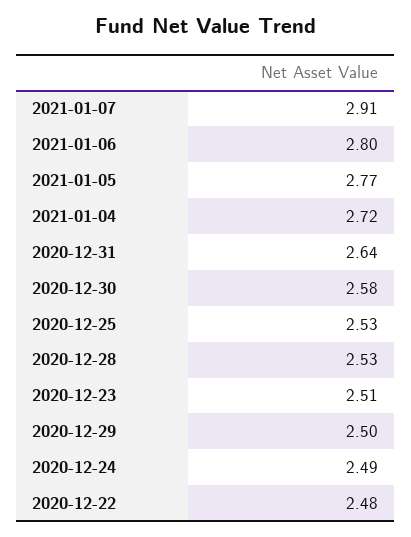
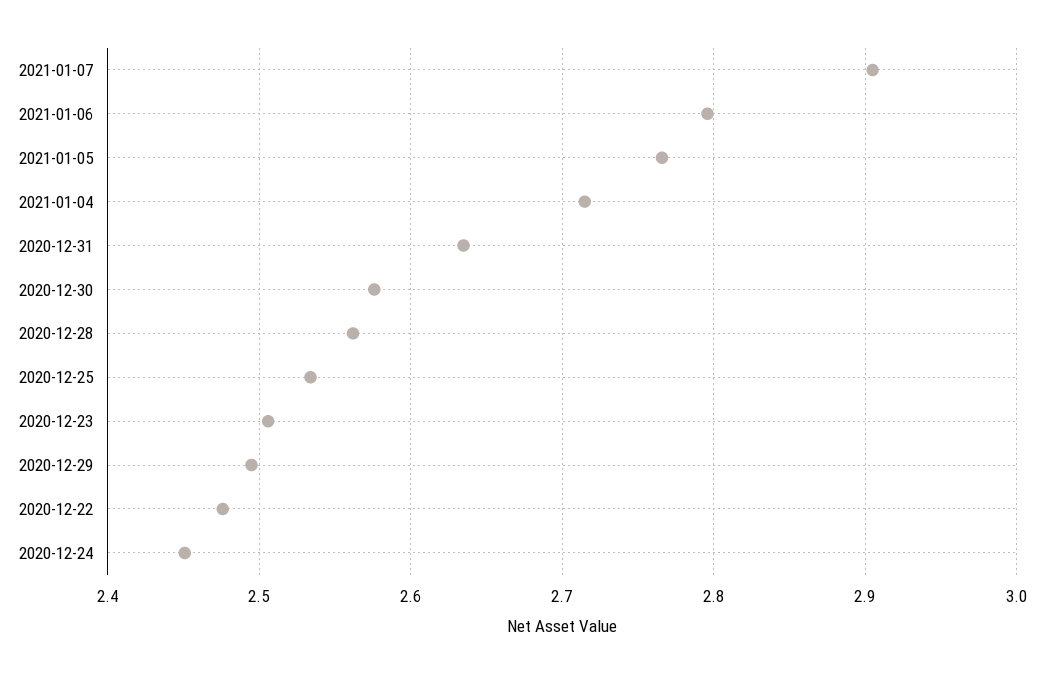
2020-12-28: 2.53 -> 2.56
2020-12-24: 2.49 -> 2.45

